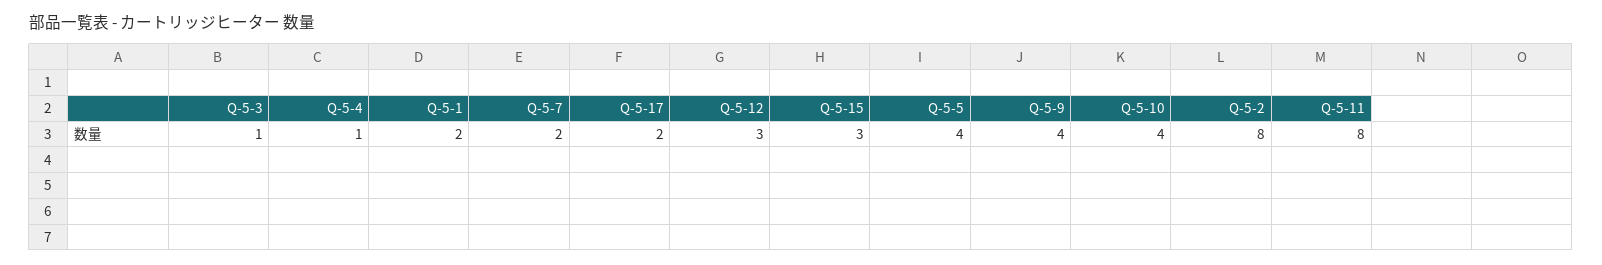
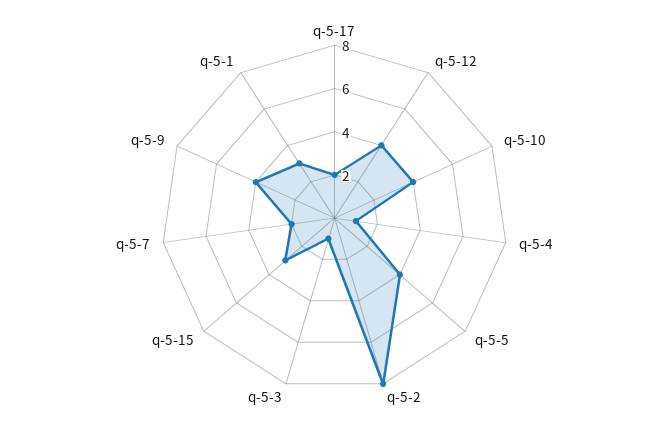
Q-5-1: 2 -> 3
Q-5-12: 3 -> 4
Q-5-11: 8 -> none

